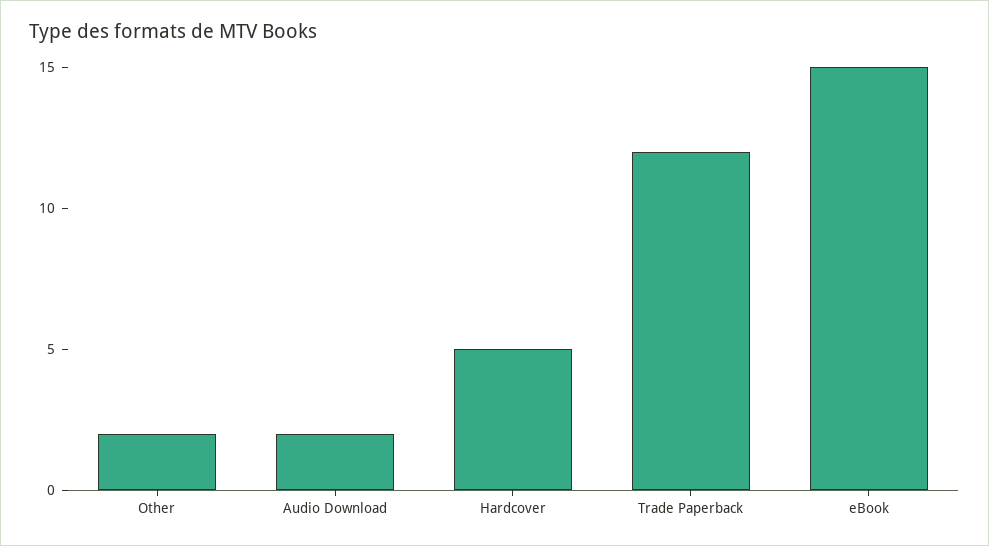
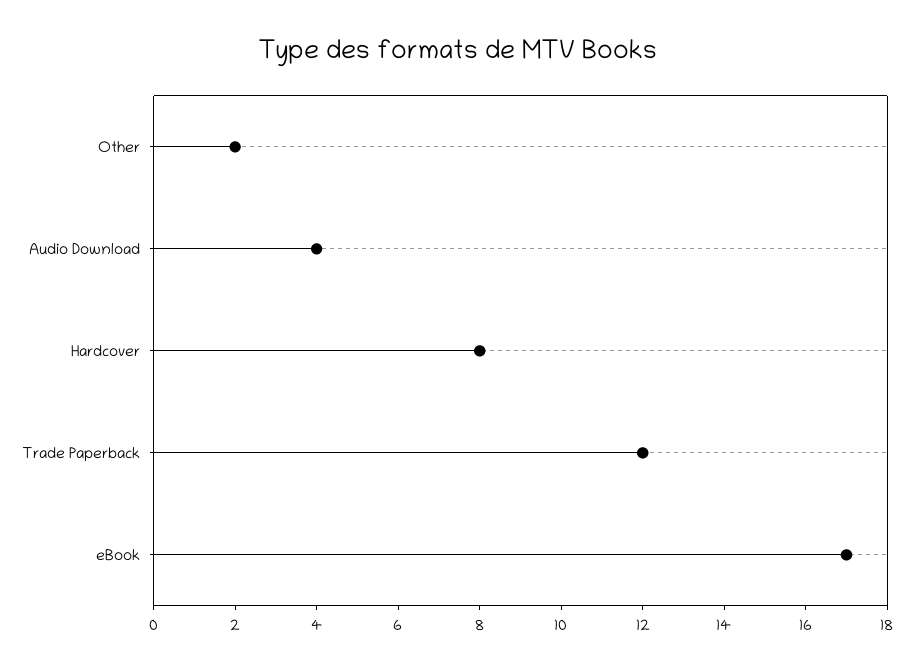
Audio Download: 2 -> 4
Hardcover: 5 -> 8
eBook: 15 -> 17

